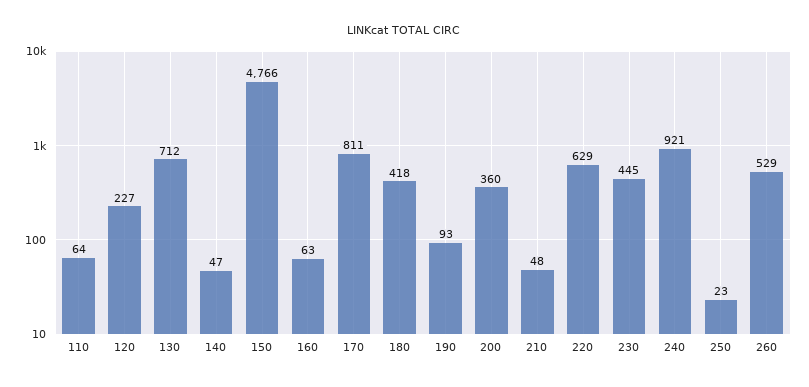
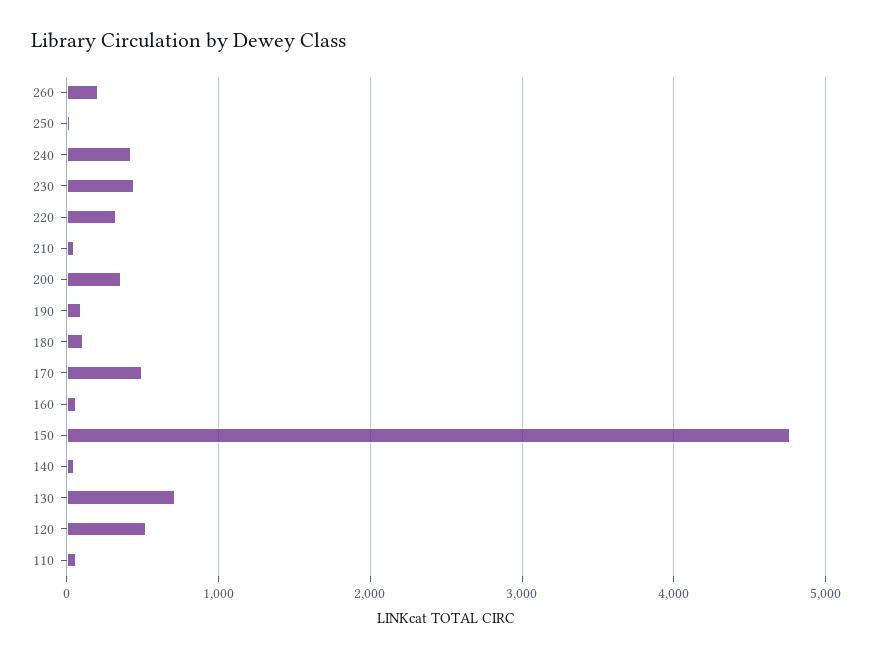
120: 227 -> 500
170: 811 -> 500
180: 418 -> 100
220: 629 -> 300
240: 921 -> 400
260: 529 -> 200

